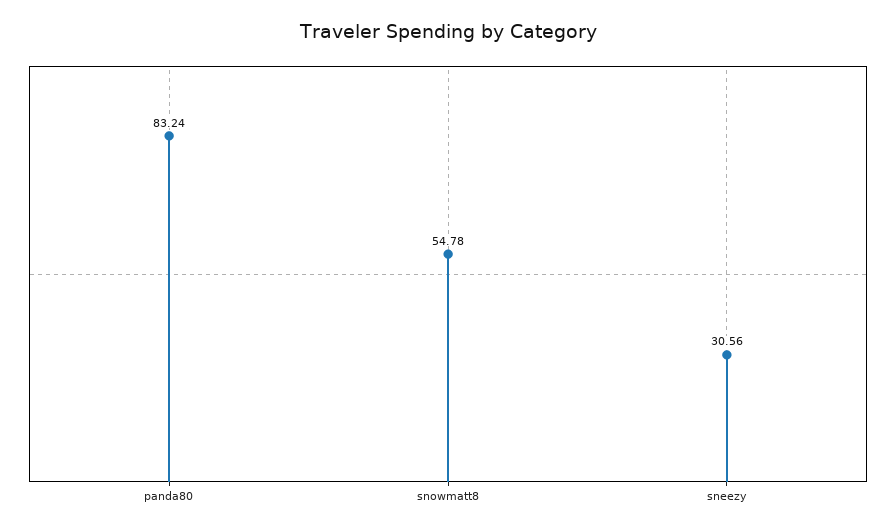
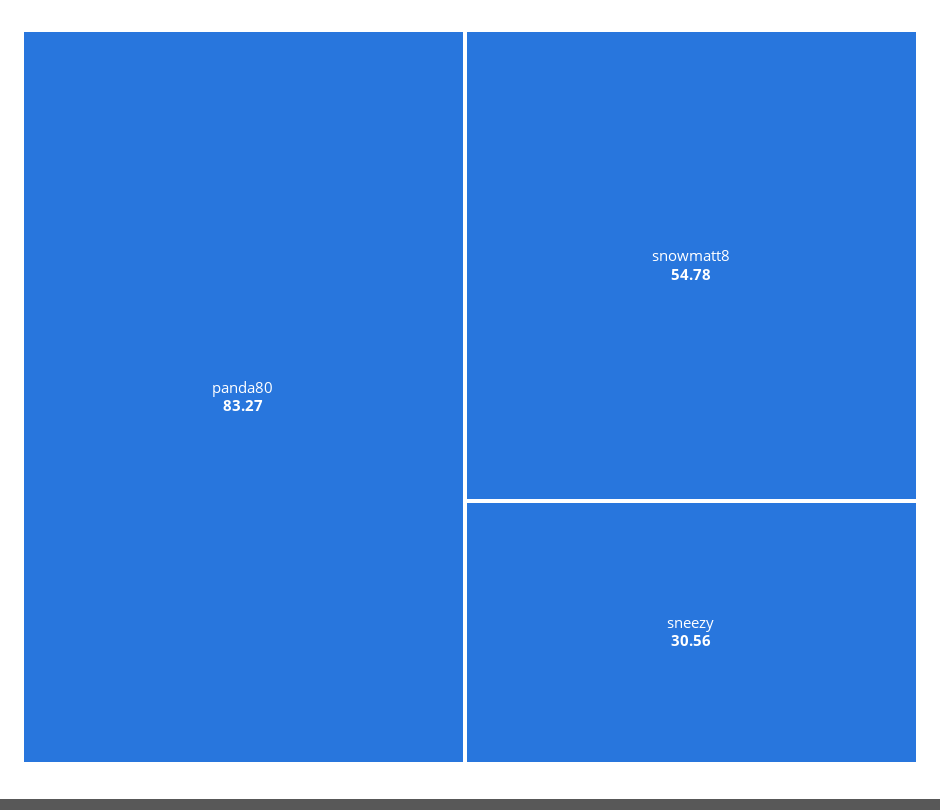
panda80: 83.24 -> 83.27

